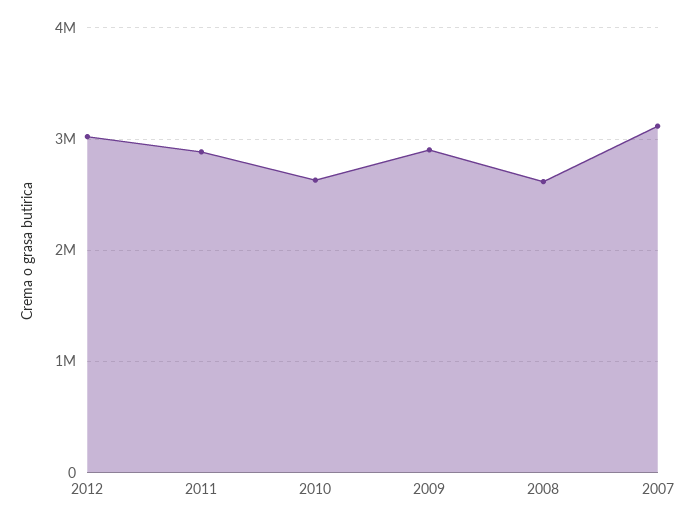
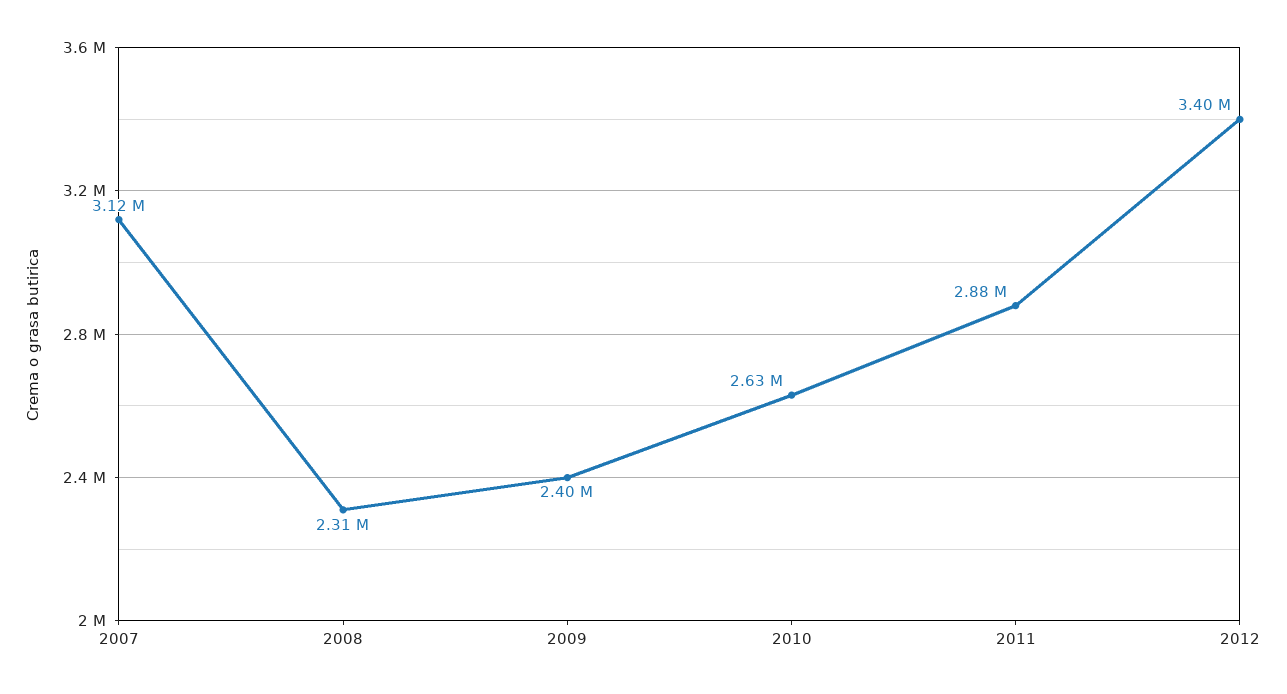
2012: 3000000 -> 3400000
2009: 2900000 -> 2400000
2008: 2600000 -> 2310000

